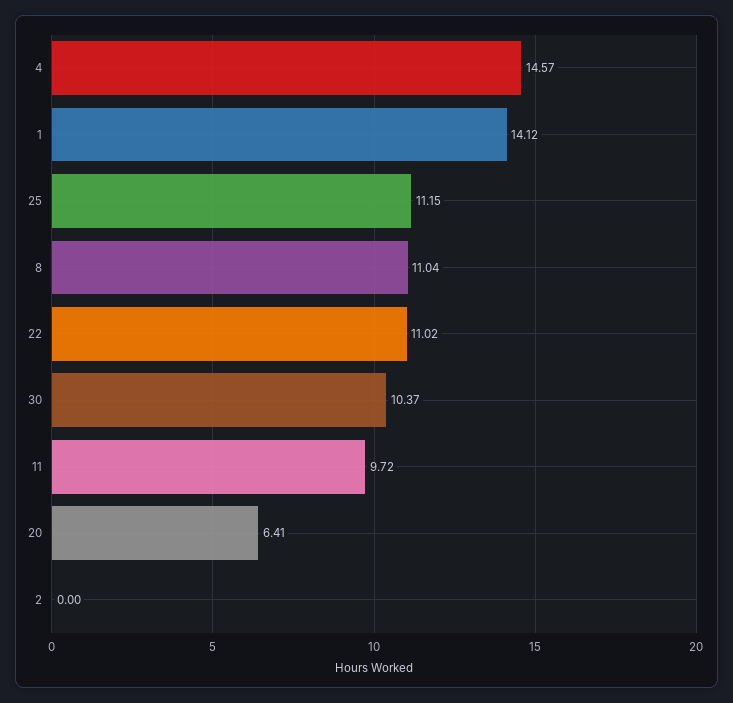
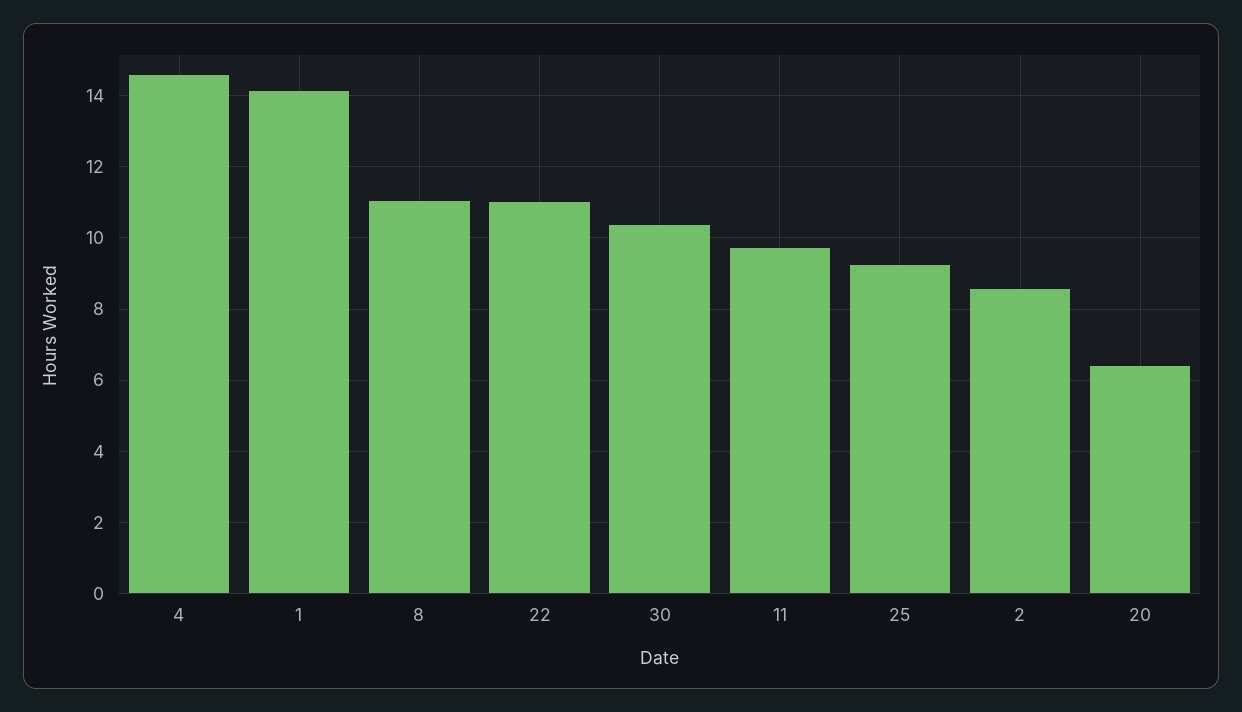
25: 11.15 -> 9.2
2: 0 -> 8.6

